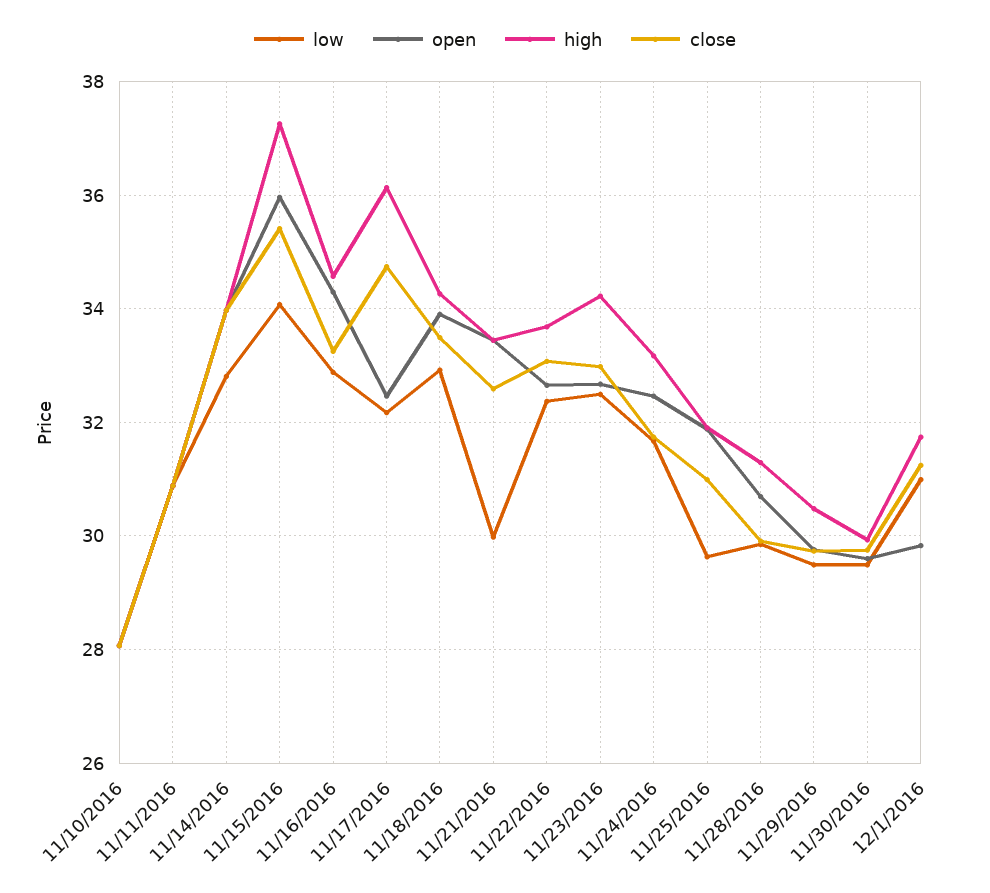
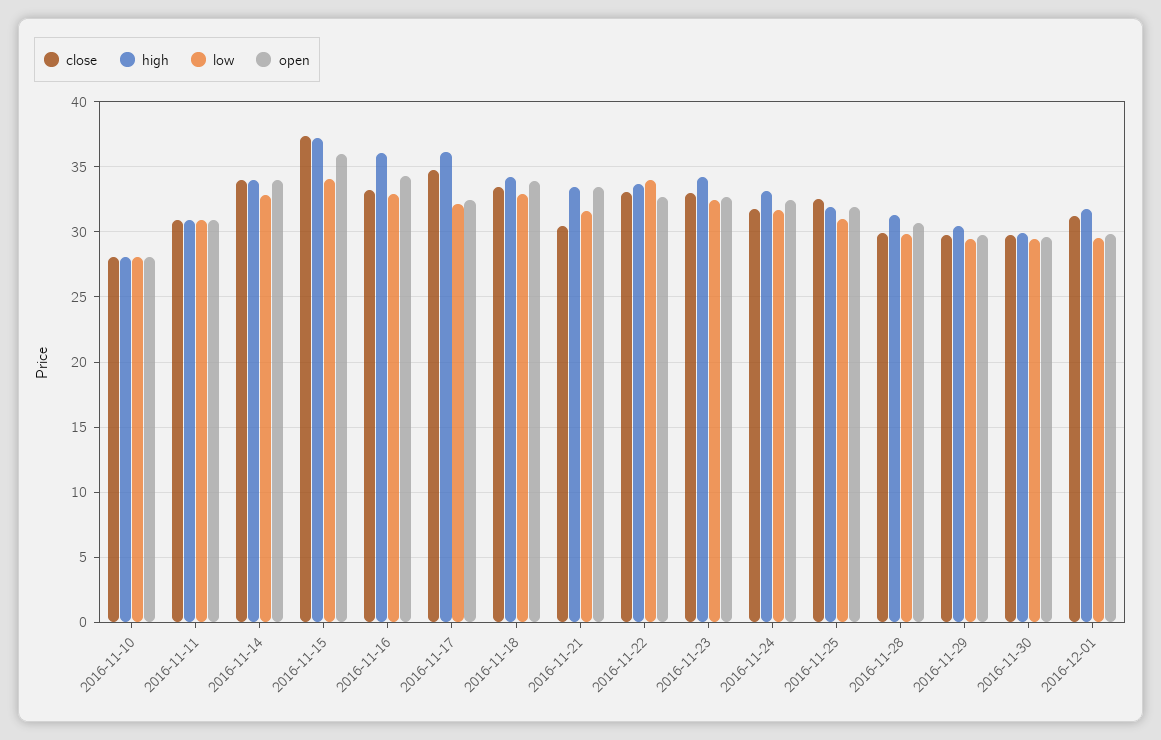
close, 11/15/2016: 35.4 -> 37.5
high, 11/16/2016: 34.6 -> 36
low, 11/21/2016: 30 -> 31.5
close, 11/21/2016: 32.6 -> 30.5
low, 11/22/2016: 32.4 -> 34
low, 11/25/2016: 29.6 -> 31
close, 11/25/2016: 31 -> 32.5
low, 12/1/2016: 31 -> 29.5

